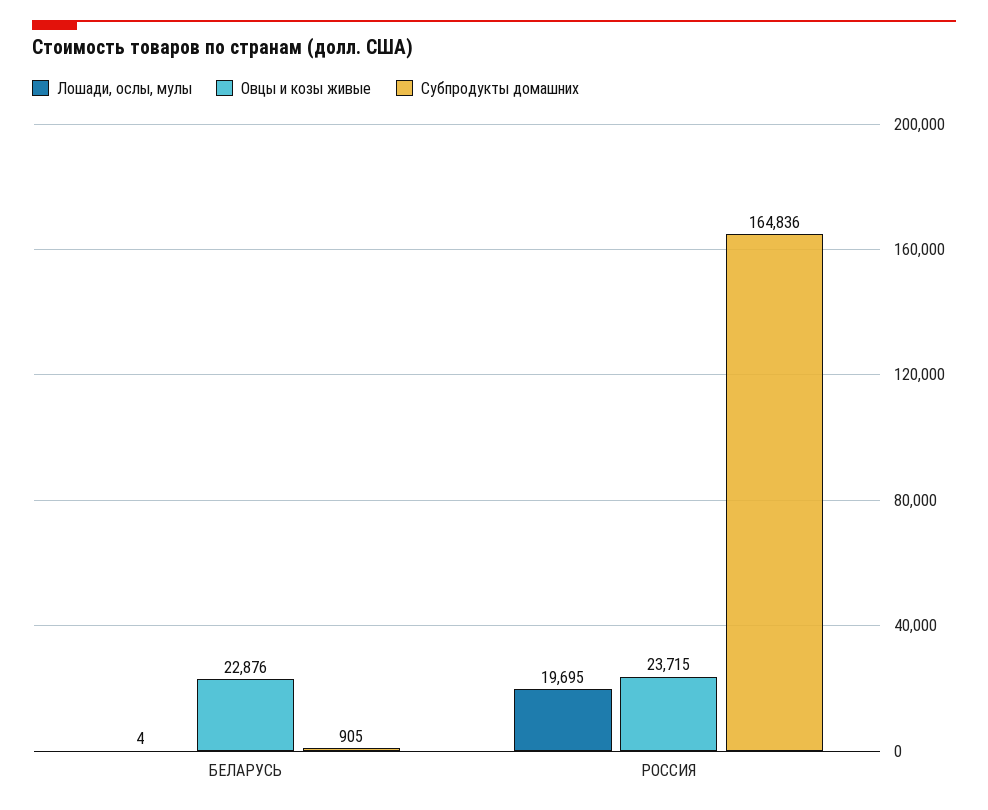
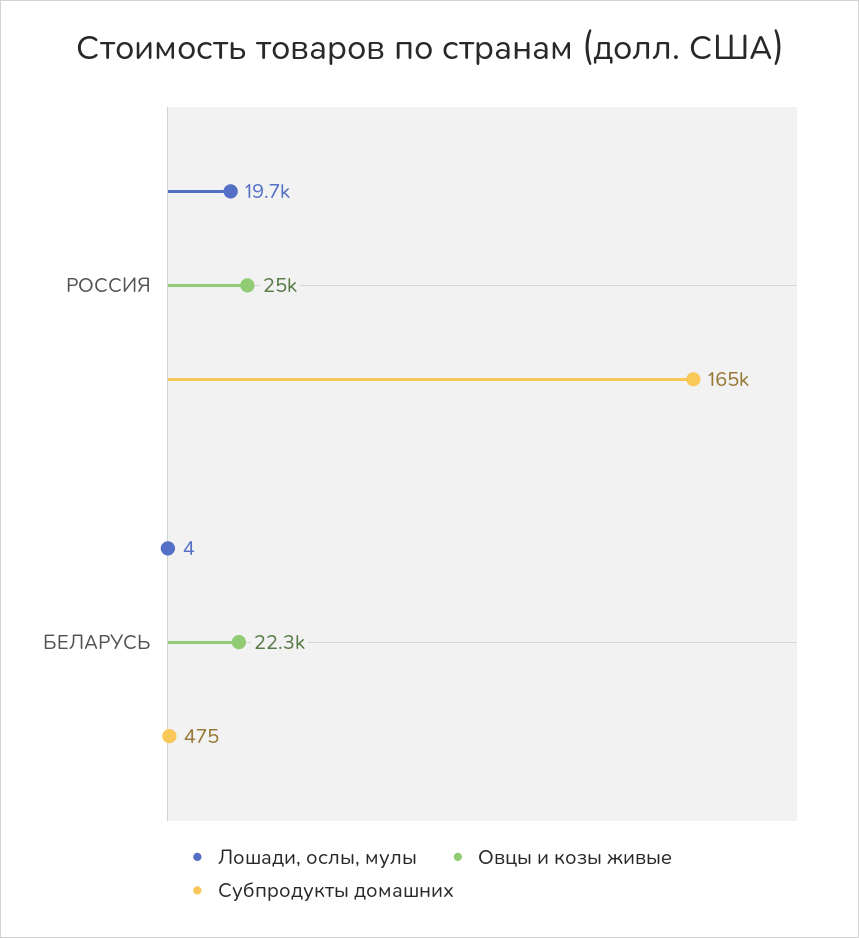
Овцы и козы живые, БЕЛАРУСЬ: 22876 -> 22300
Субпродукты домашних, БЕЛАРУСЬ: 905 -> 475
Овцы и козы живые, РОССИЯ: 23715 -> 25000

